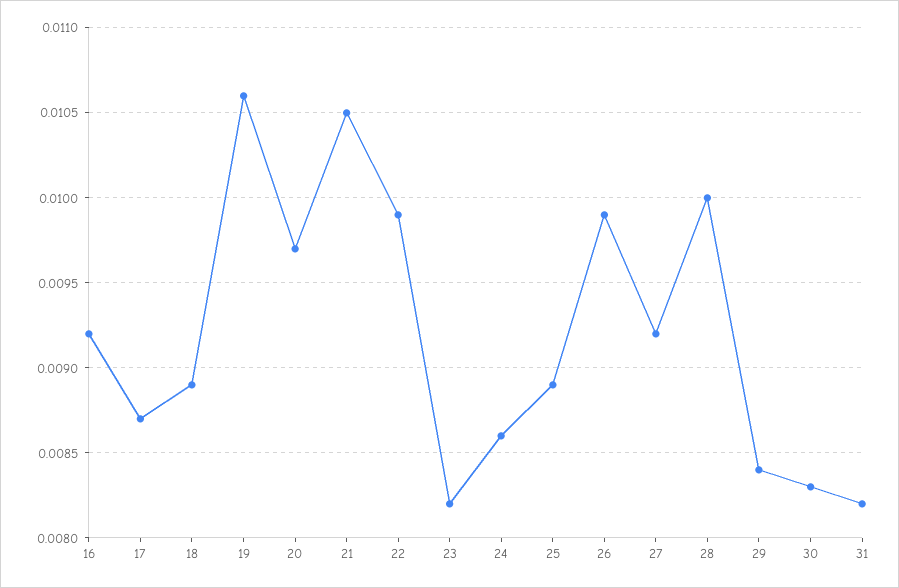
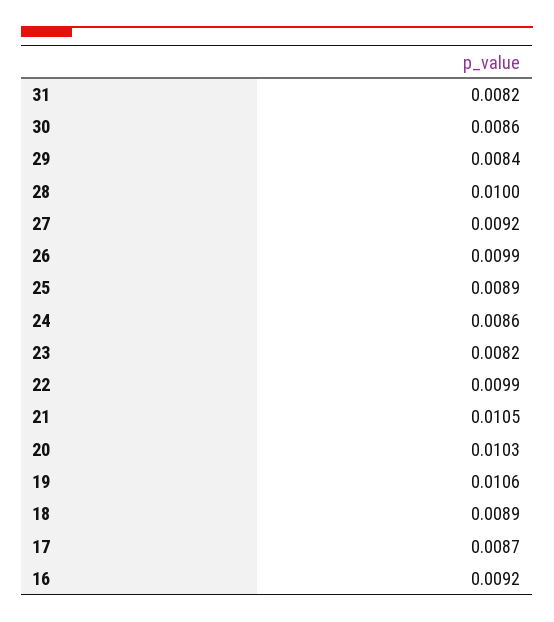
20: 0.0097 -> 0.0103
30: 0.0083 -> 0.0086

